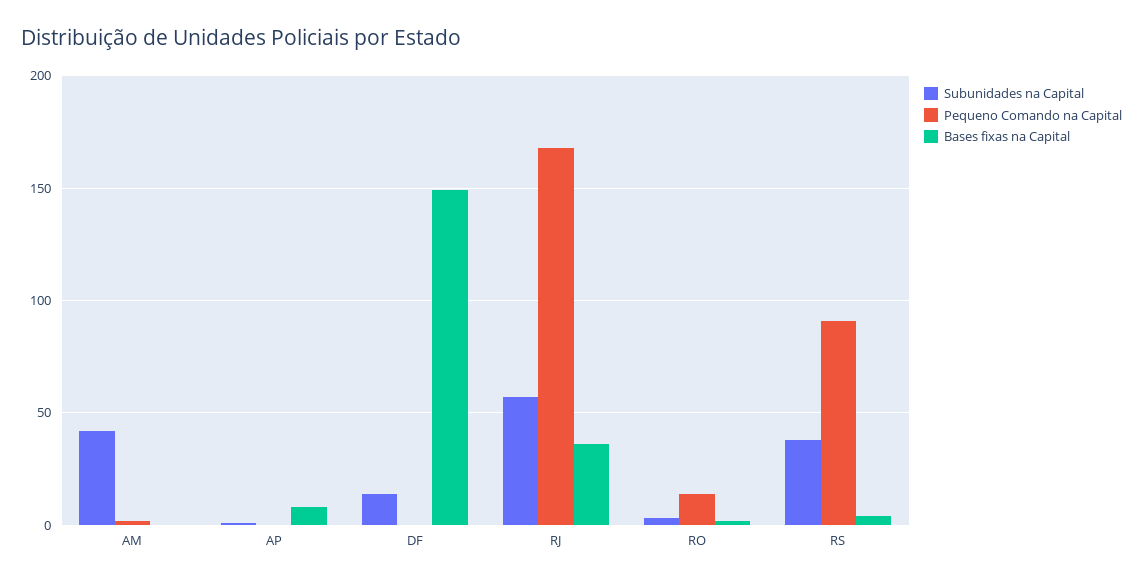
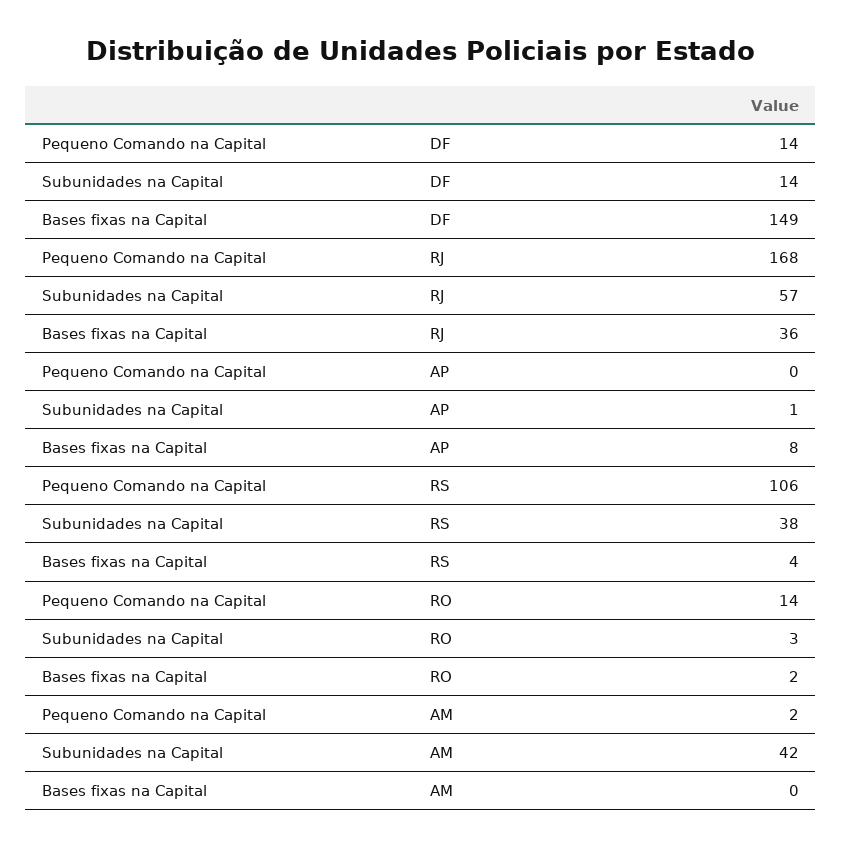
Pequeno Comando na Capital, DF: 0 -> 14
Pequeno Comando na Capital, RS: 90 -> 106

